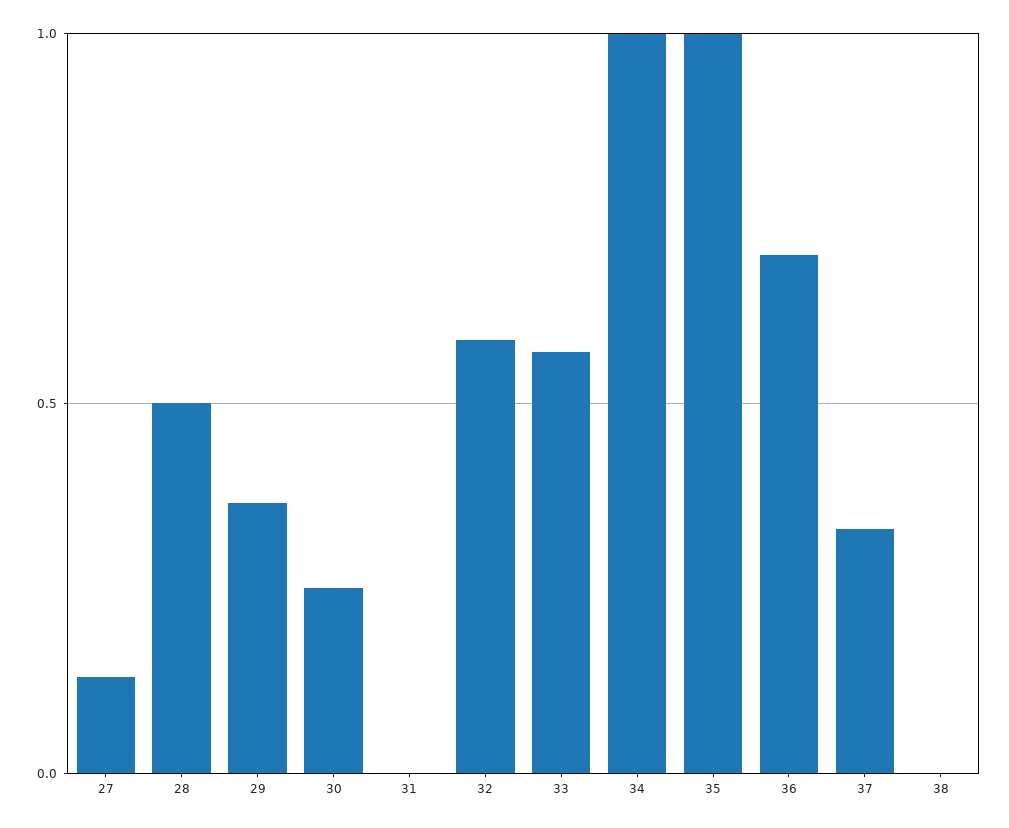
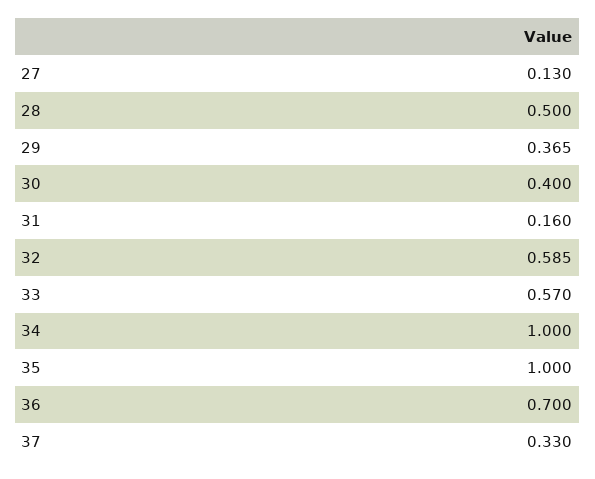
30: 0.25 -> 0.4
31: 0 -> 0.16
38: 0 -> none

